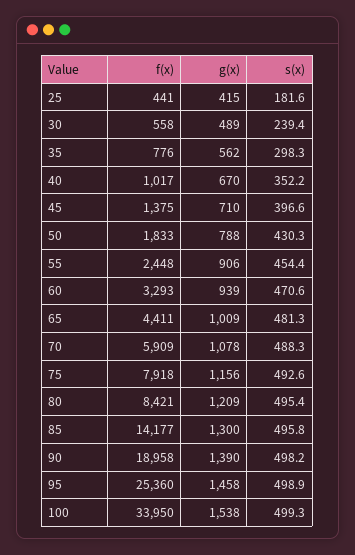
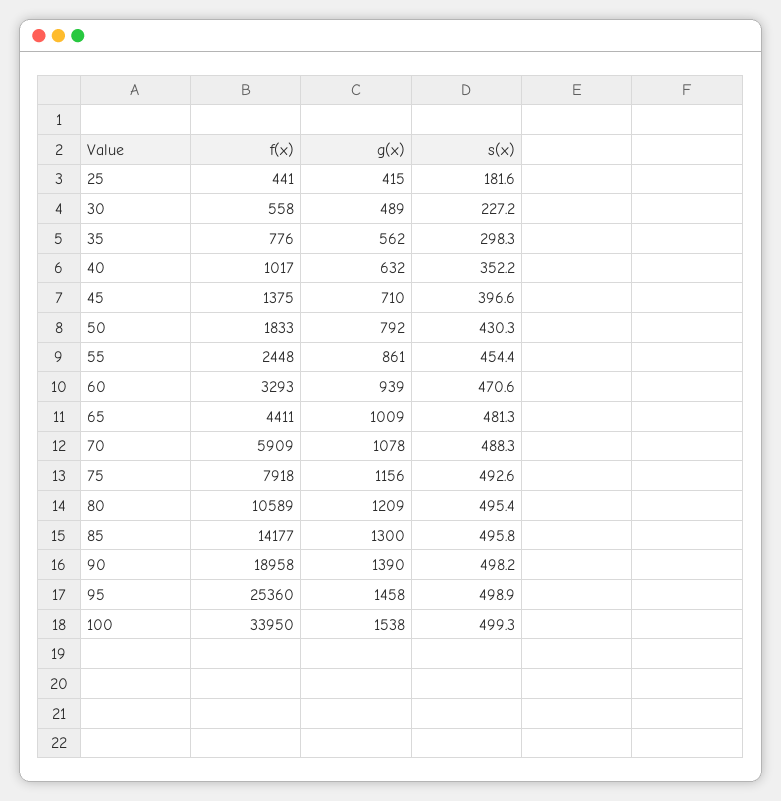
s(x), 30: 239.4 -> 227.2
g(x), 40: 670 -> 632
g(x), 50: 788 -> 792
g(x), 55: 906 -> 861
f(x), 80: 8421 -> 10589

